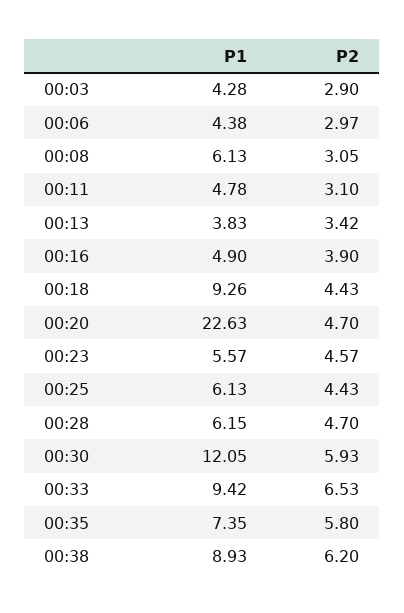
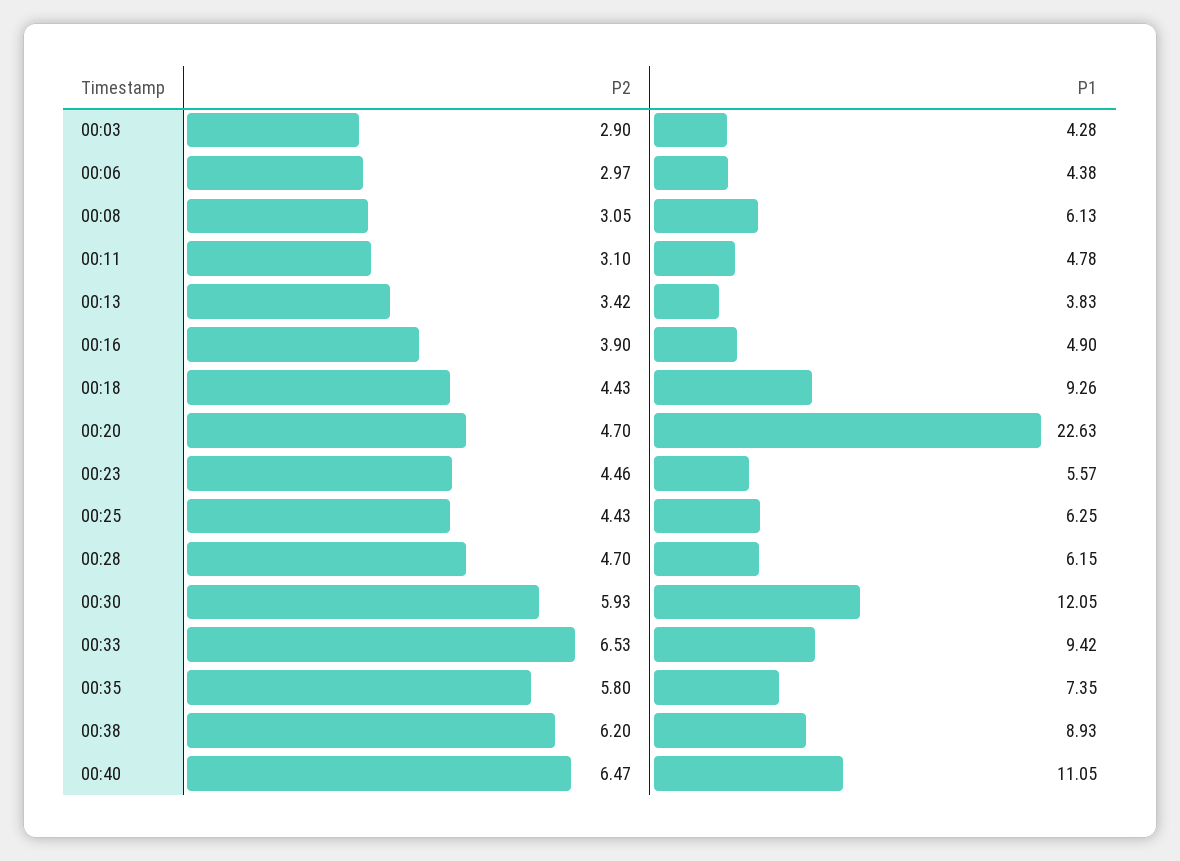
P2, 00:23: 4.57 -> 4.46
P1, 00:25: 6.13 -> 6.25
P2, 00:40: none -> 6.47
P1, 00:40: none -> 11.05

